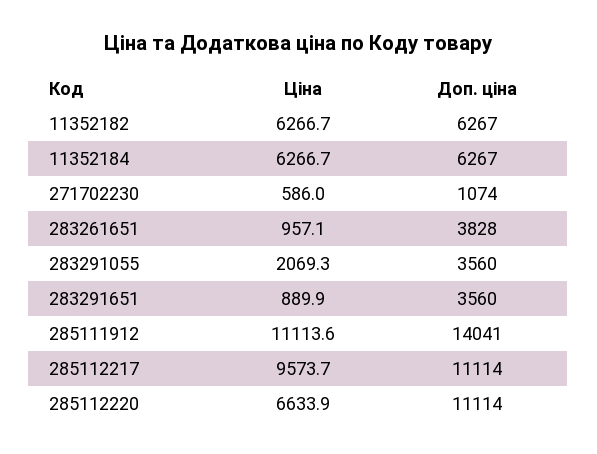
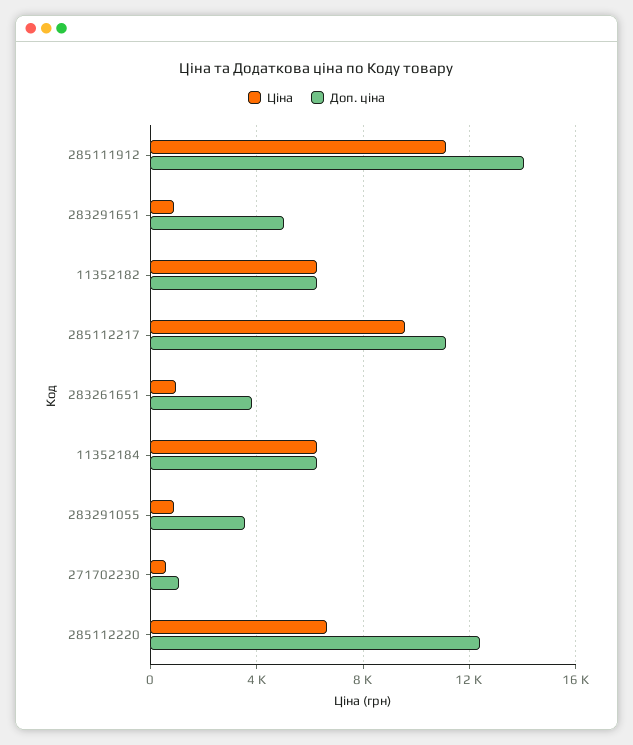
Ціна, 283291055: 2069.3 -> 1000
Доп. ціна, 283291651: 3560 -> 5000
Доп. ціна, 285112220: 11114 -> 12500

